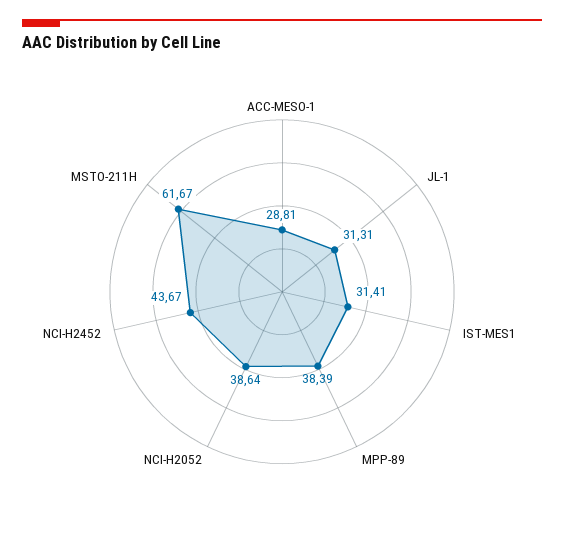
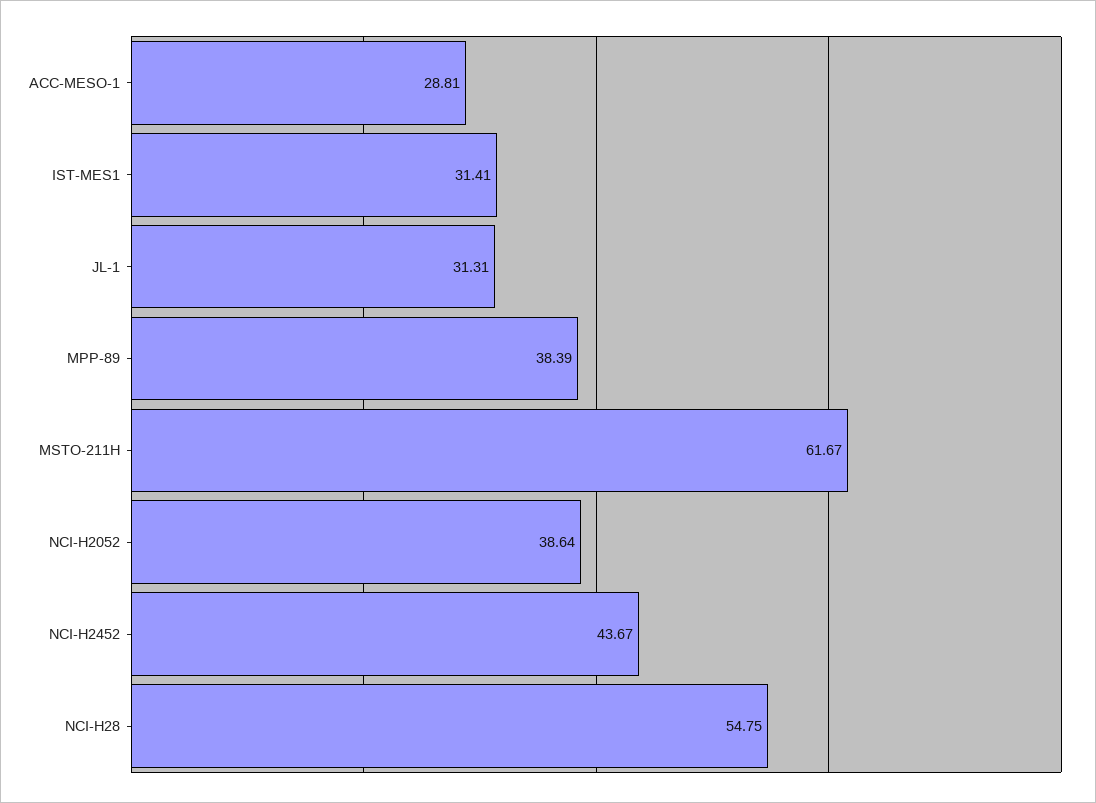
NCI-H28: none -> 54.75

